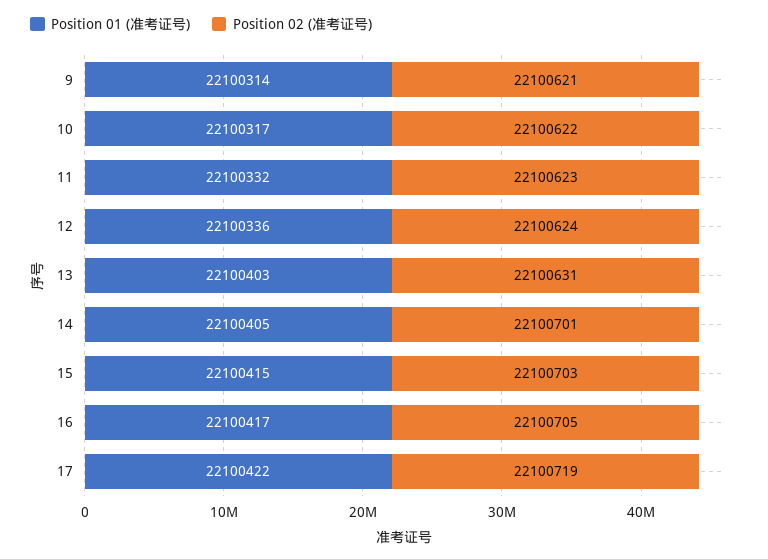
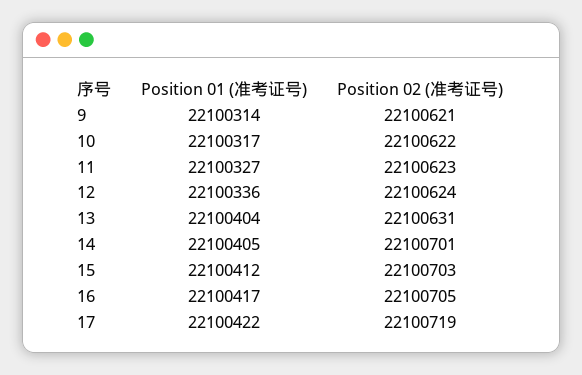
Position 01 (准考证号), 11: 22100332 -> 22100327
Position 01 (准考证号), 13: 22100403 -> 22100404
Position 01 (准考证号), 15: 22100415 -> 22100412

